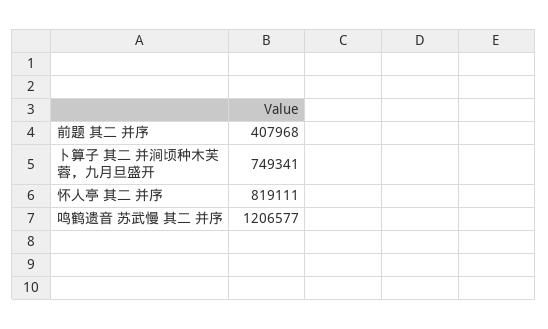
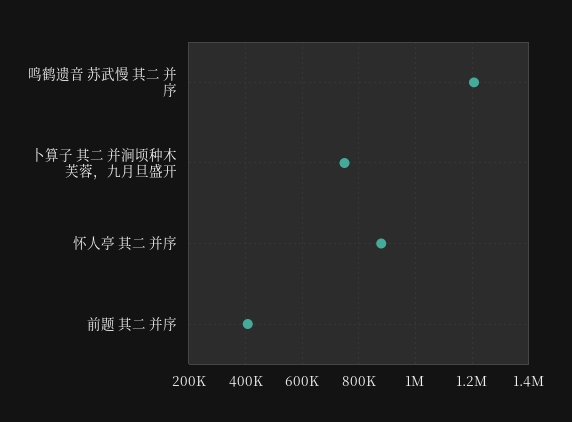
怀人亭 其二 并序: 819111 -> 875000

